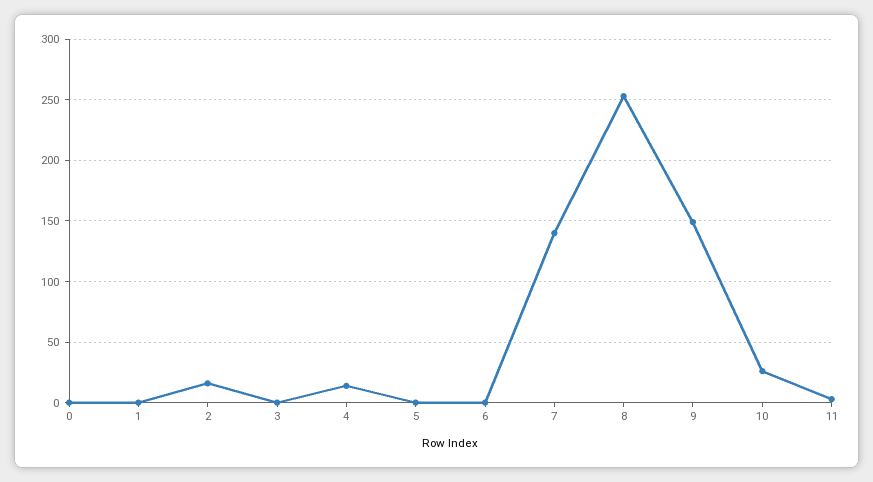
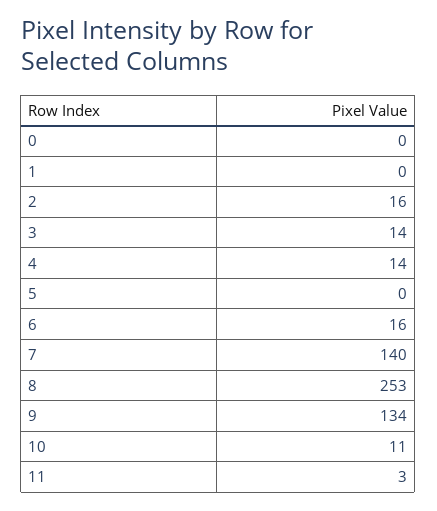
3: 0 -> 14
6: 0 -> 16
9: 150 -> 134
10: 25 -> 11

